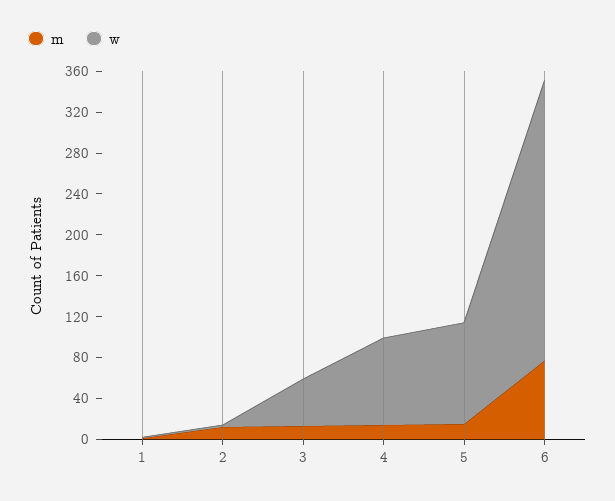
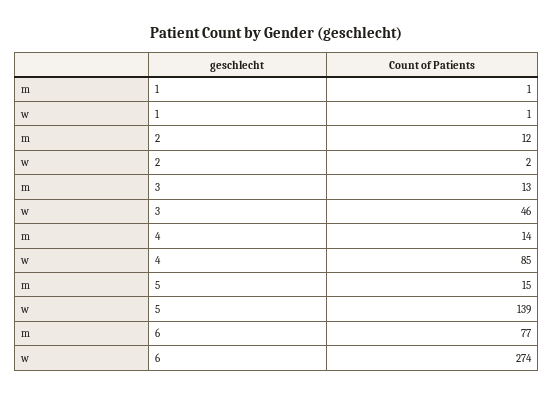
w, 5: 100 -> 139

